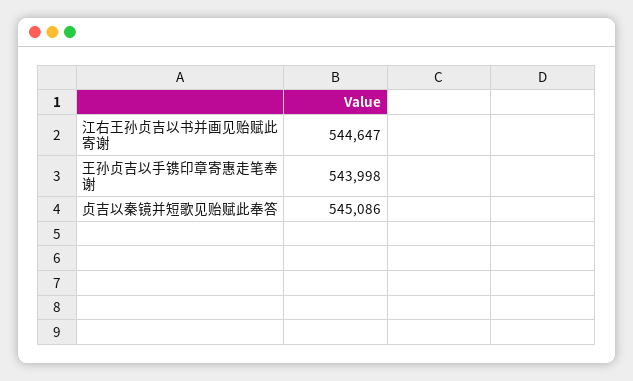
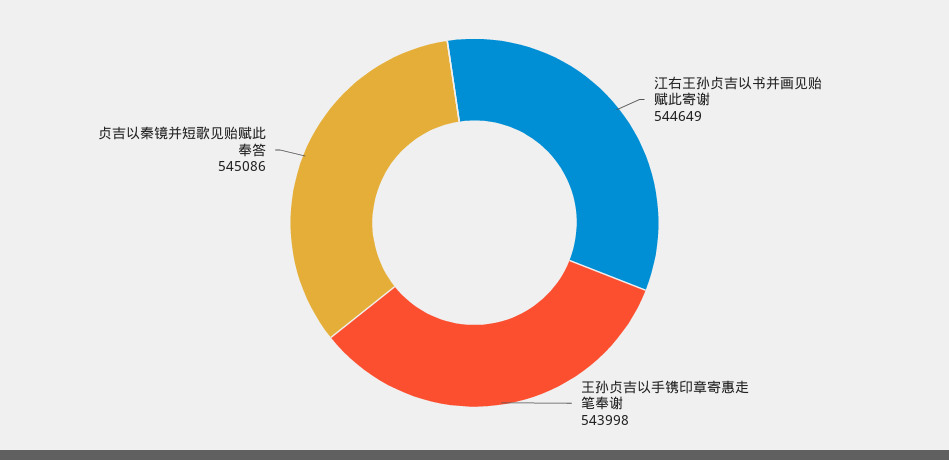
江右王孙贞吉以书并画见贻赋此寄谢: 544647 -> 544649

